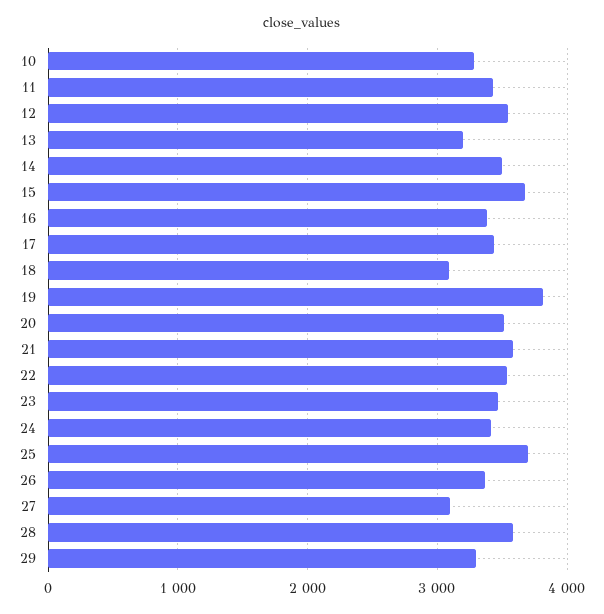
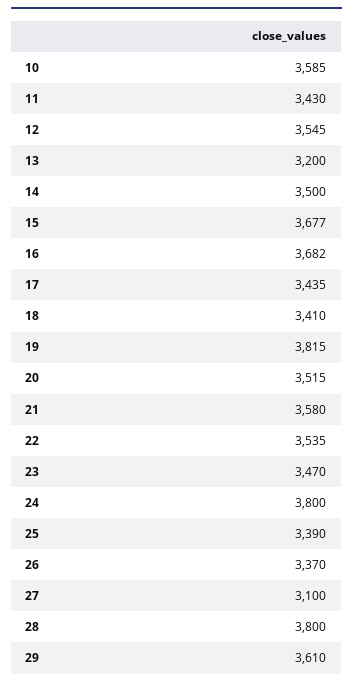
10: 3300 -> 3585
16: 3400 -> 3682
18: 3100 -> 3410
24: 3400 -> 3800
25: 3700 -> 3390
28: 3600 -> 3800
29: 3300 -> 3610

